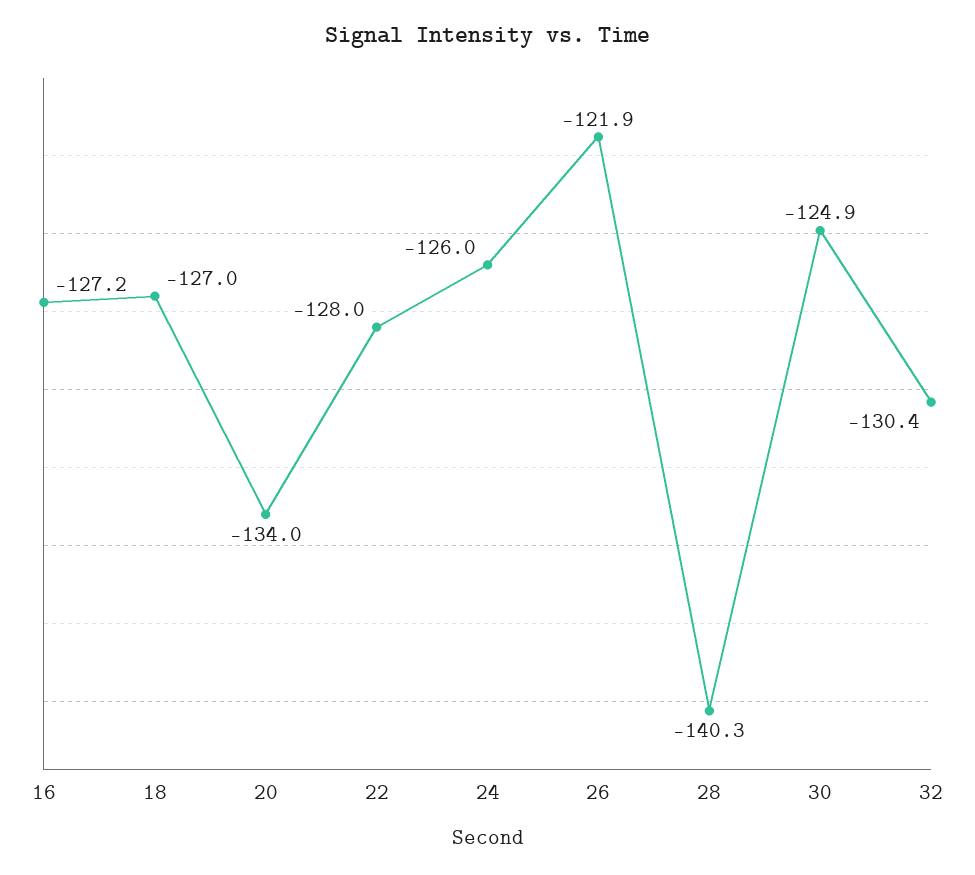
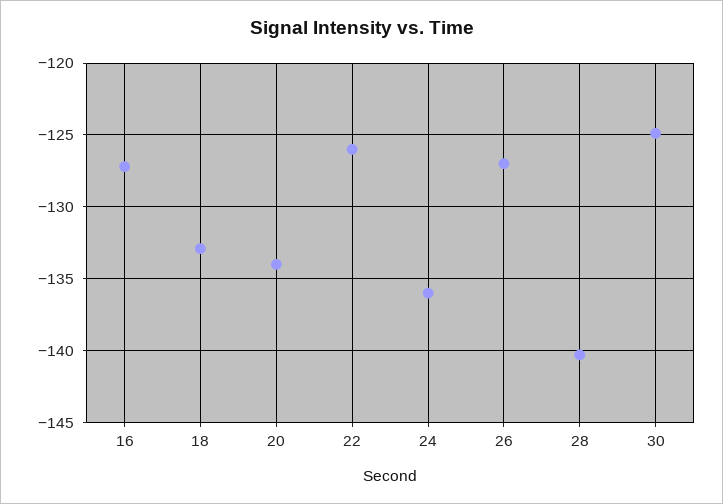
18: -127 -> -133
22: -128 -> -126
24: -126 -> -136
26: -121.9 -> -127
32: -130.4 -> none

